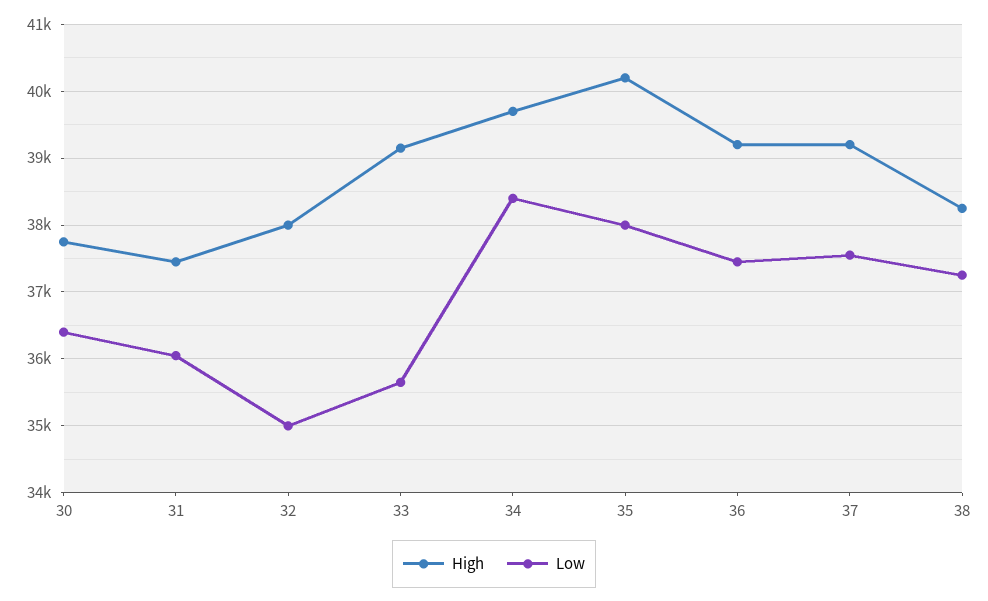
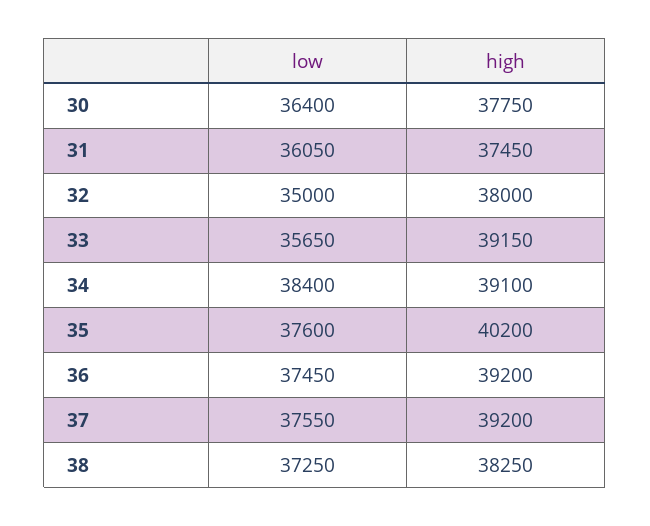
High, 34: 39700 -> 39100
Low, 35: 38000 -> 37600

